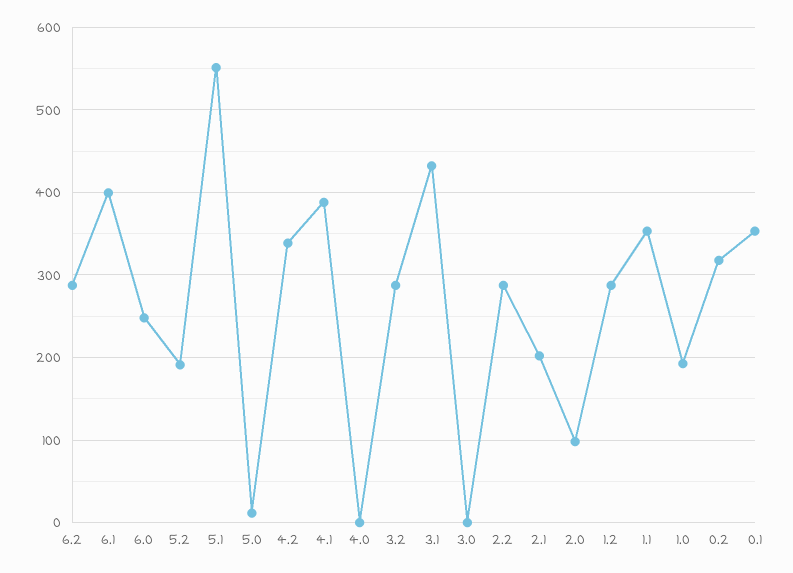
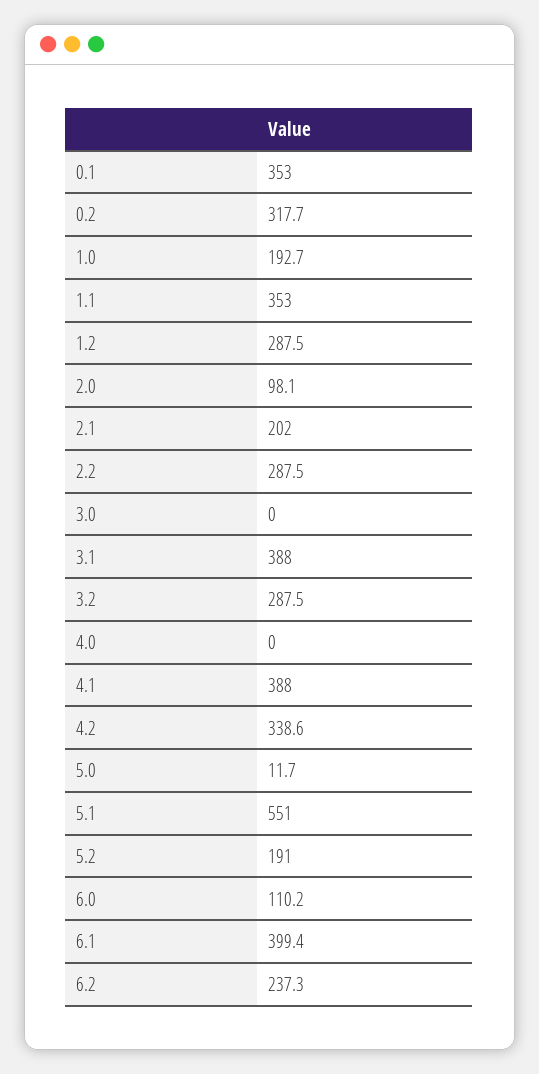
6.2: 290 -> 237.3
6.0: 250 -> 110.2
3.1: 430 -> 388

